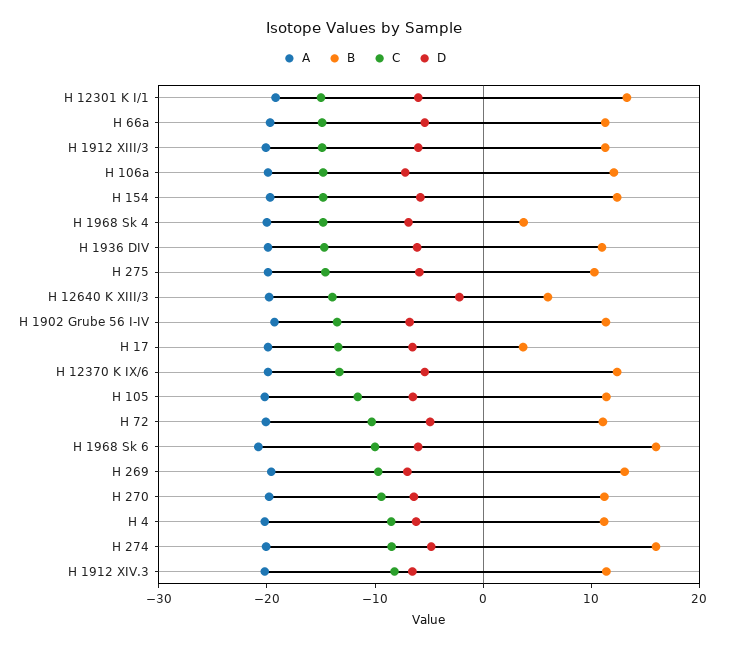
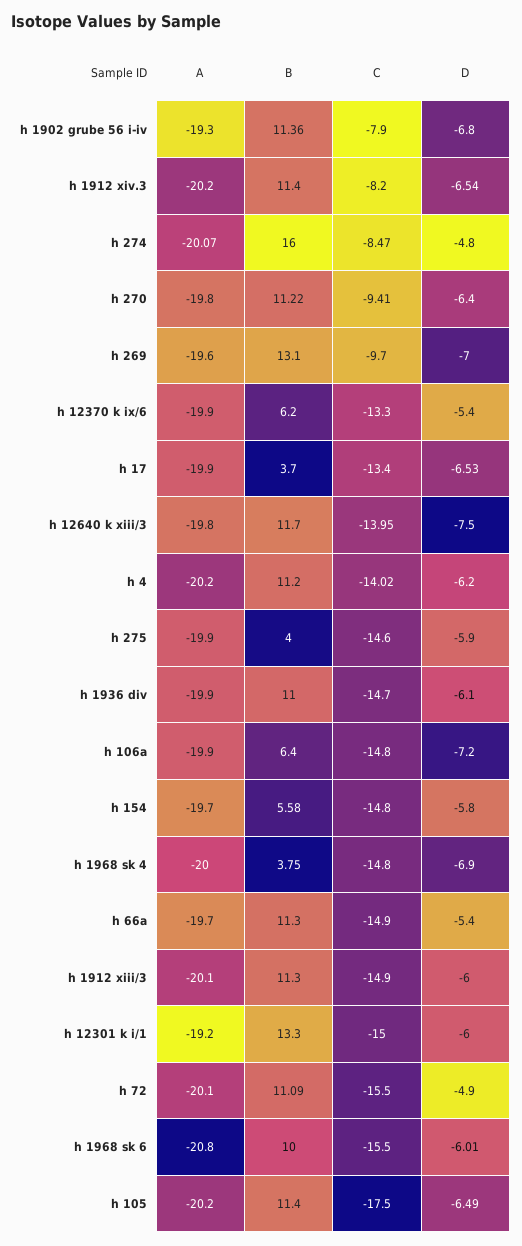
B, H 106a: 12 -> 6.4
B, H 154: 12 -> 5.58
B, H 275: 10 -> 4
B, H 12640 K XIII/3: 6 -> 11.7
D, H 12640 K XIII/3: -2 -> -7.5
C, H 1902 Grube 56 I-IV: -14 -> -7.9
B, H 12370 K IX/6: 12 -> 6.2
C, H 105: -12 -> -17.5
C, H 72: -10 -> -15.5
B, H 1968 Sk 6: 16 -> 10
C, H 1968 Sk 6: -10 -> -15.5
C, H 4: -8 -> -14.02

